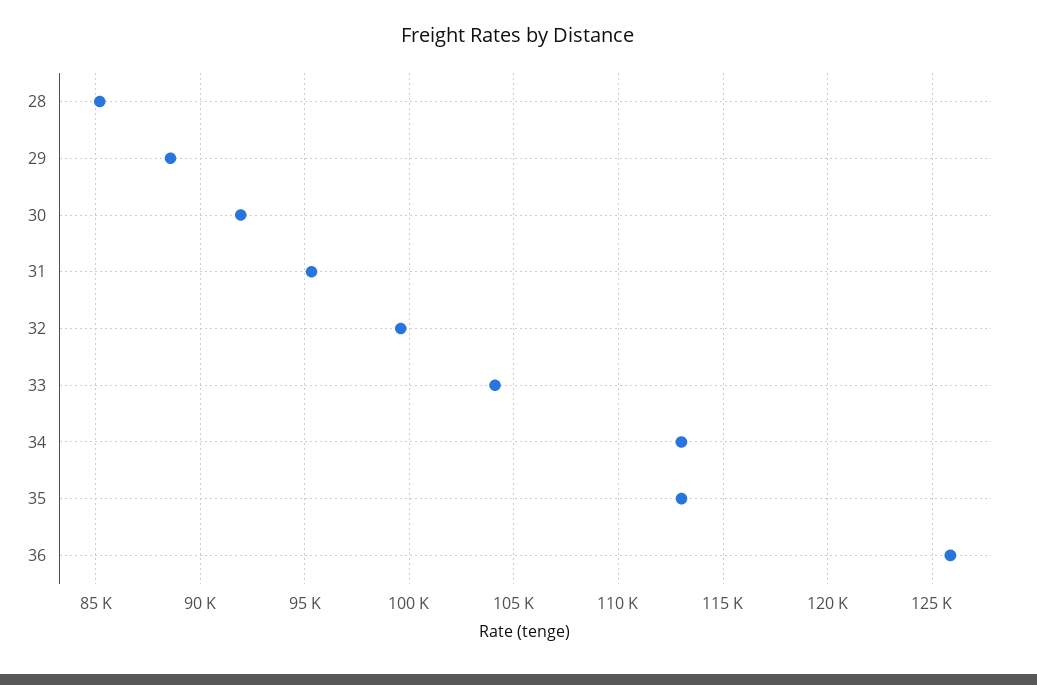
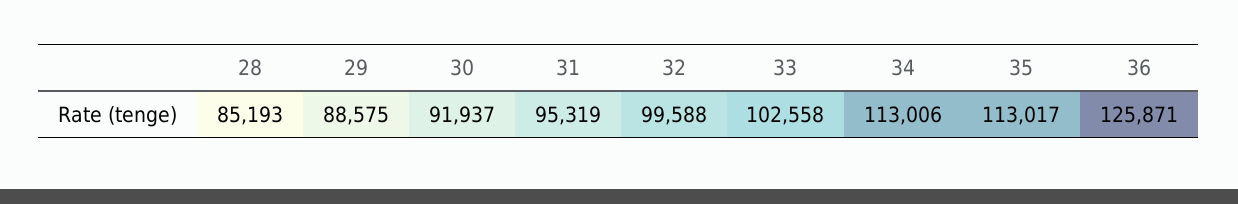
33: 104000 -> 102558

